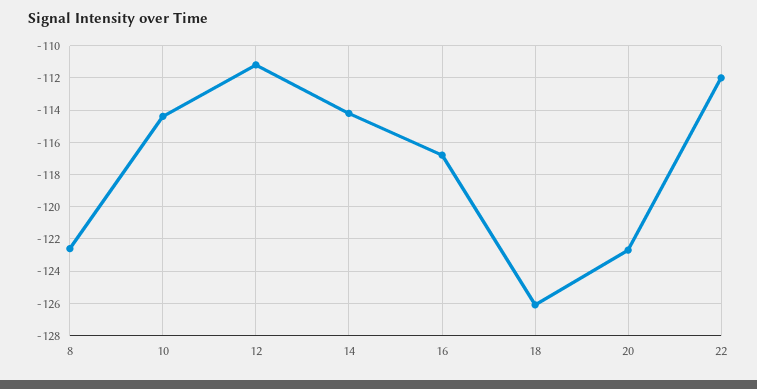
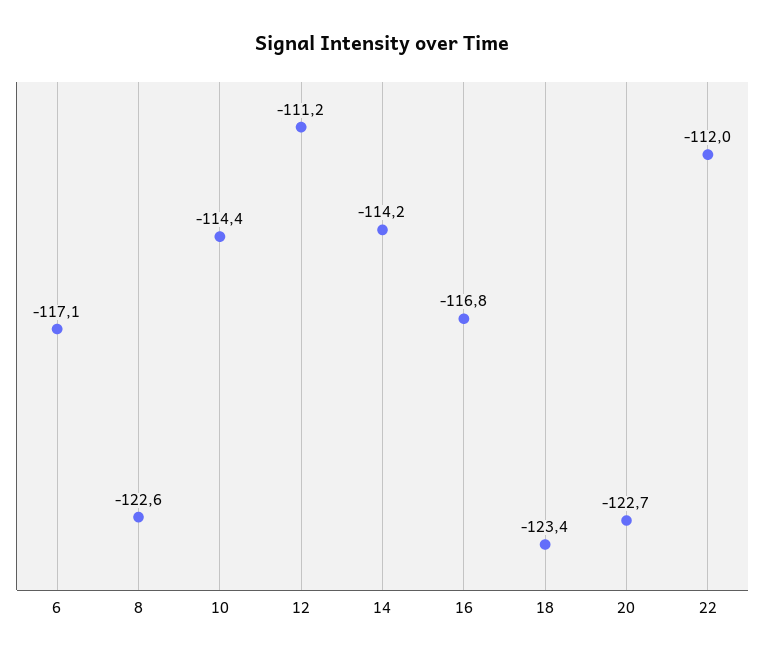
18: -126 -> -123.4
6: none -> -117.1

